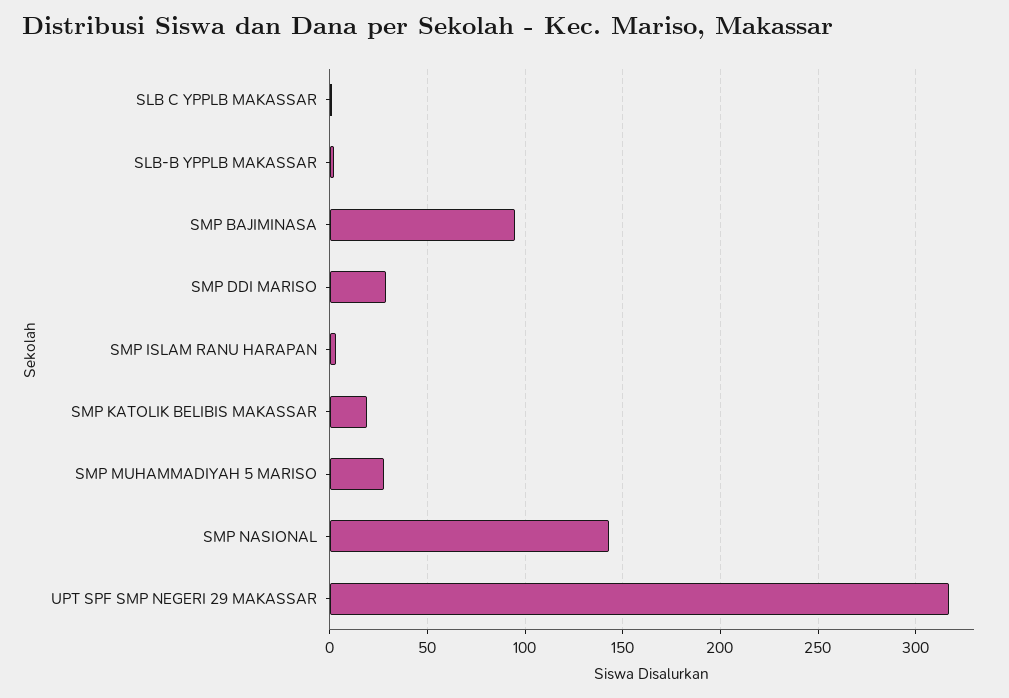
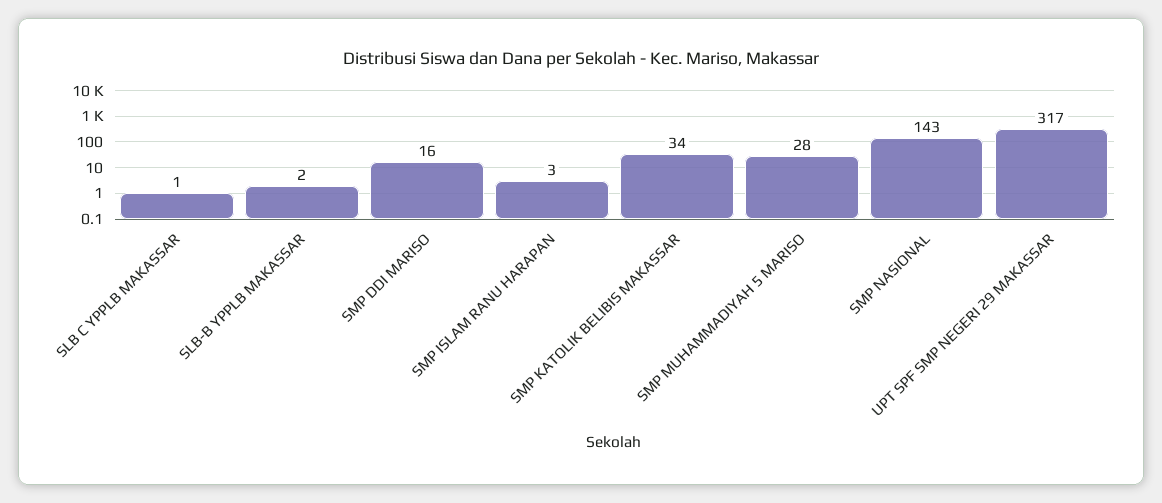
SMP BAJIMINASA: 95 -> none
SMP DDI MARISO: 30 -> 16
SMP KATOLIK BELIBIS MAKASSAR: 20 -> 34

